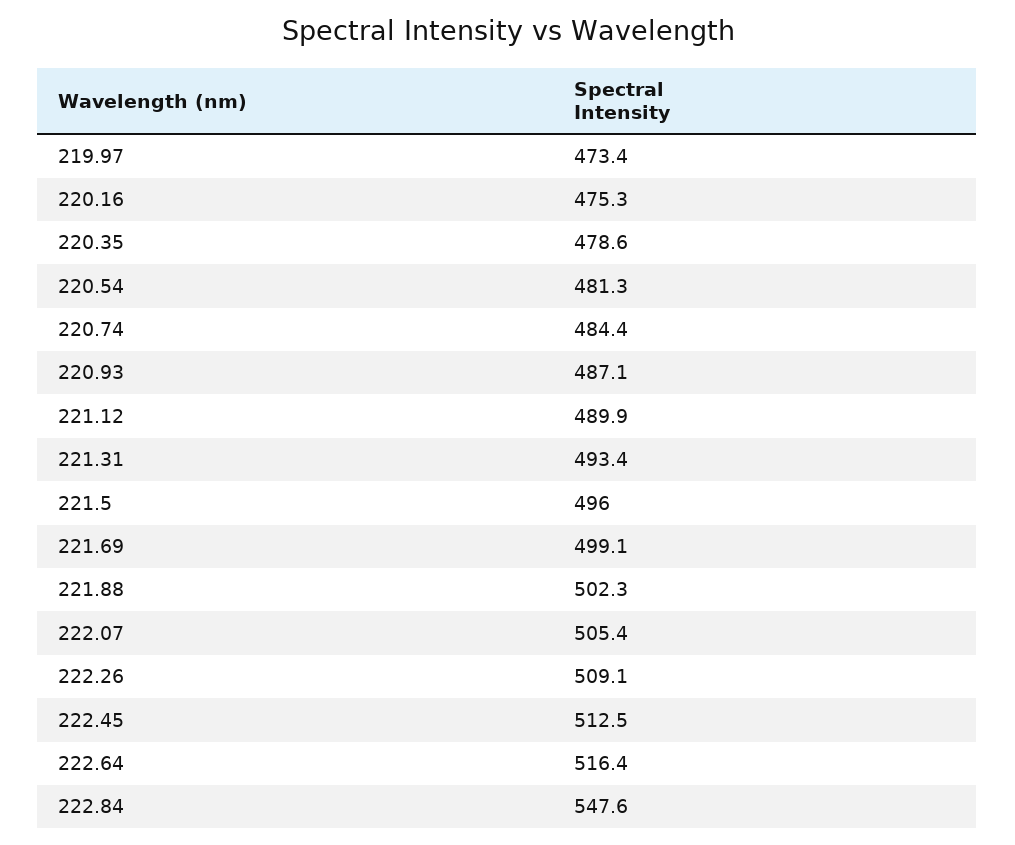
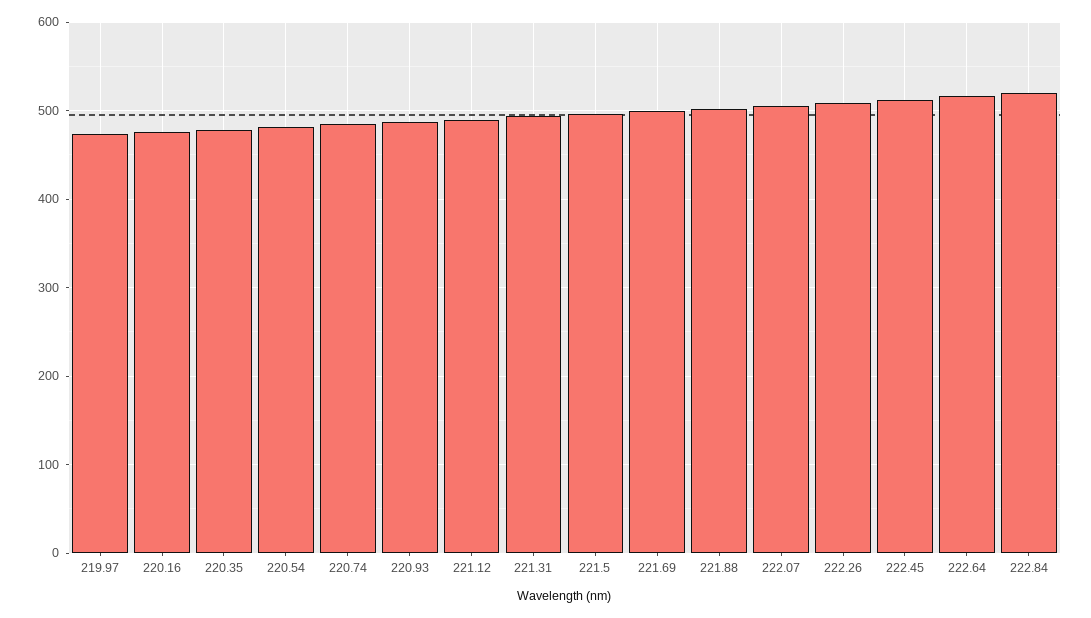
222.84: 547.6 -> 520

